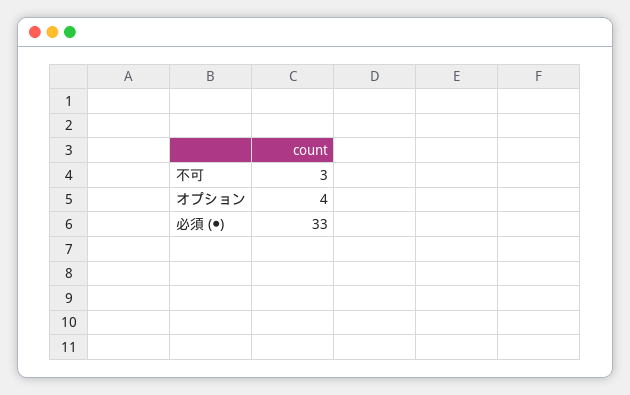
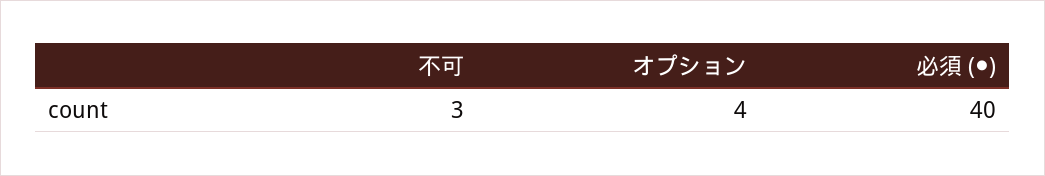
必須 (●): 33 -> 40

